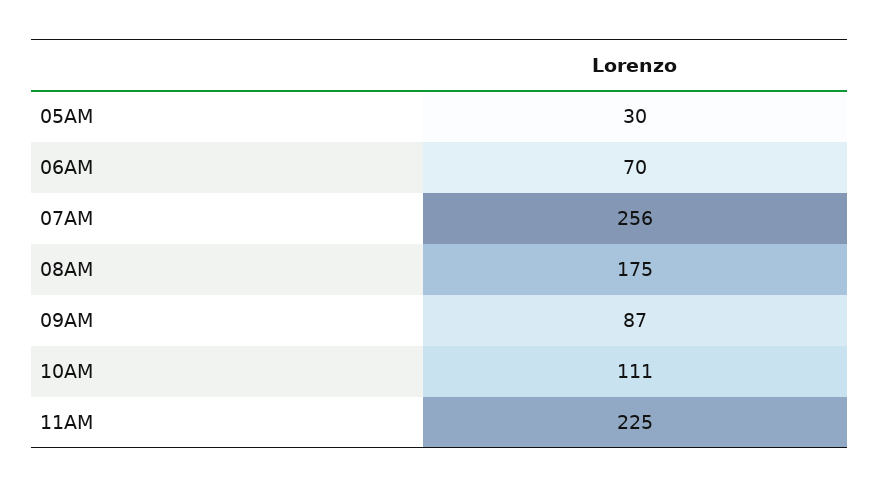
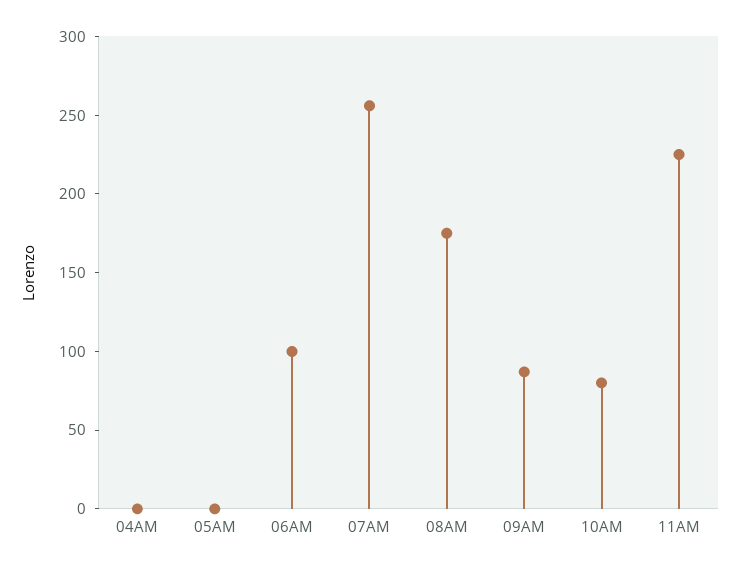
05AM: 30 -> 0
06AM: 70 -> 100
10AM: 111 -> 80
04AM: none -> 0

